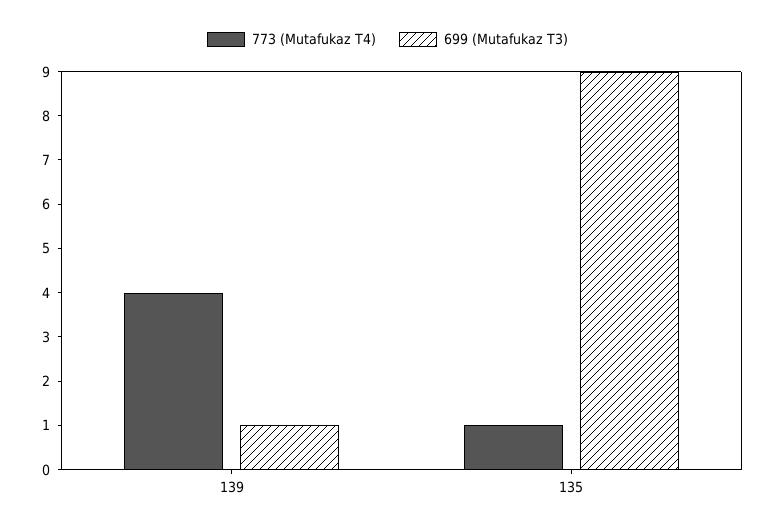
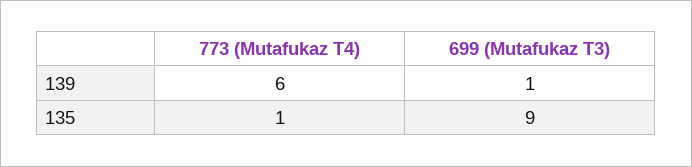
773 (Mutafukaz T4), 139: 4 -> 6

